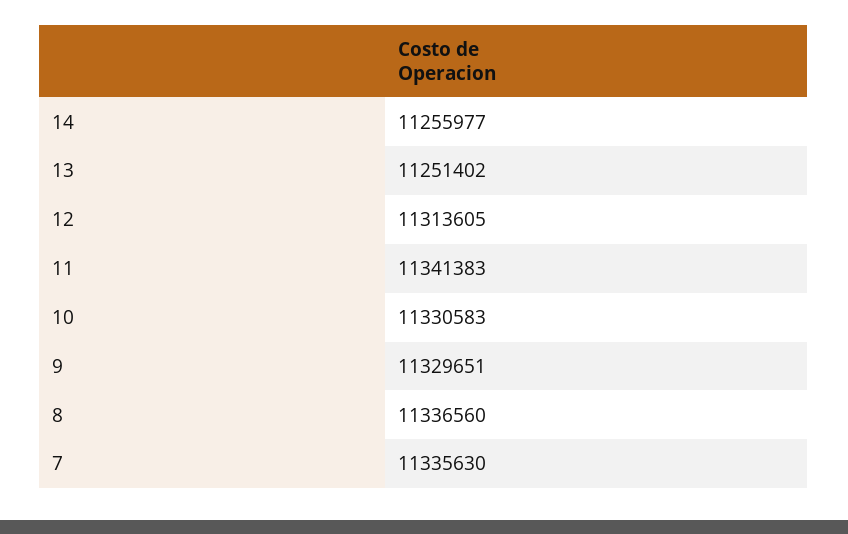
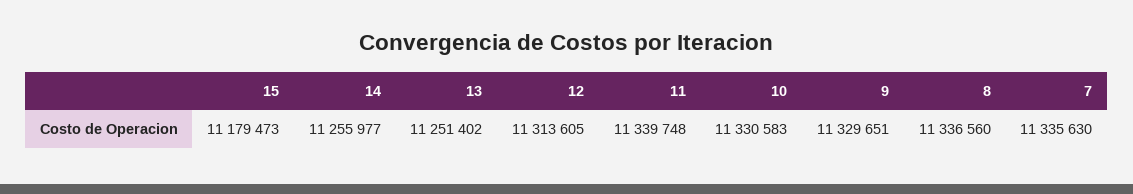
11: 11341383 -> 11339748
15: none -> 11179473

